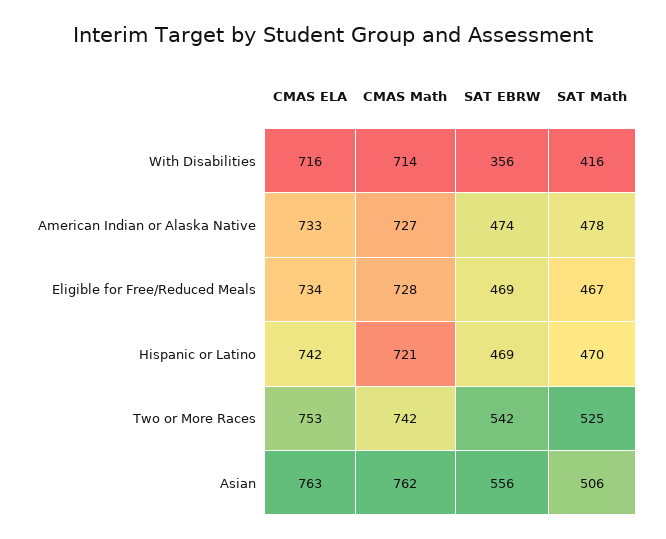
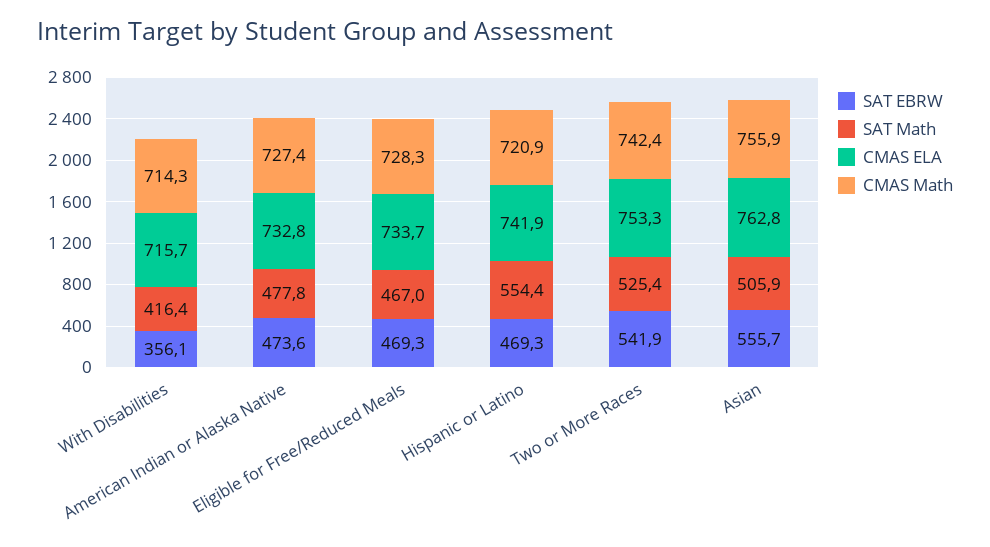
SAT Math, Hispanic or Latino: 470 -> 554.4
CMAS Math, Asian: 762 -> 755.9

